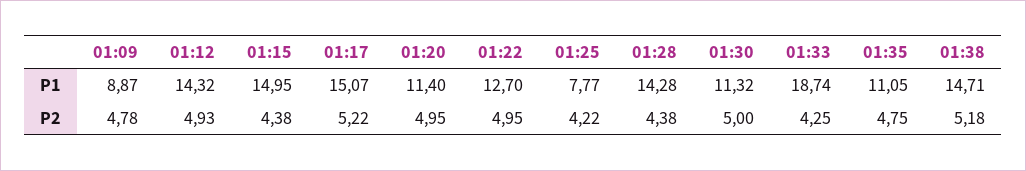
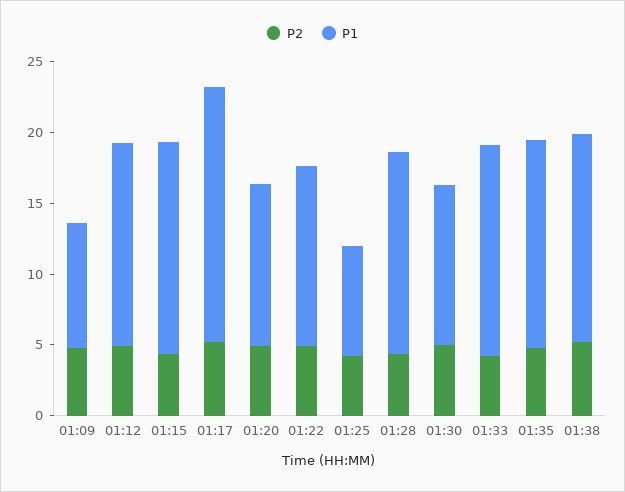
P1, 01:17: 15.07 -> 18
P1, 01:33: 18.74 -> 15
P1, 01:35: 11.05 -> 15

